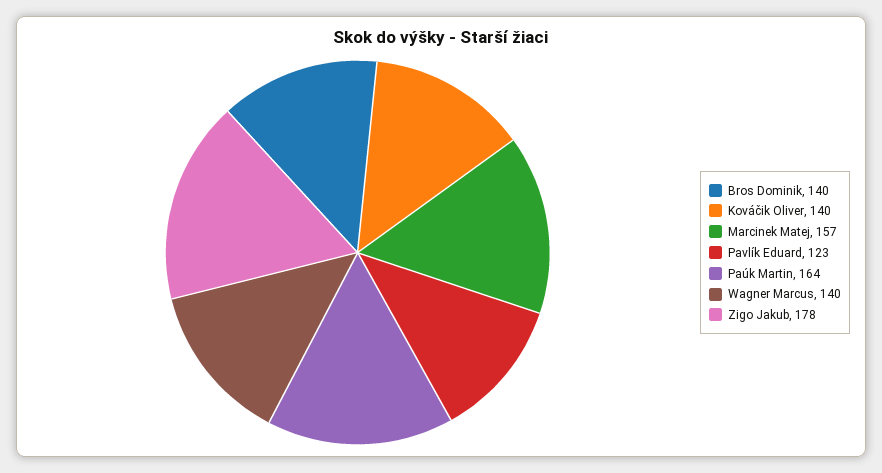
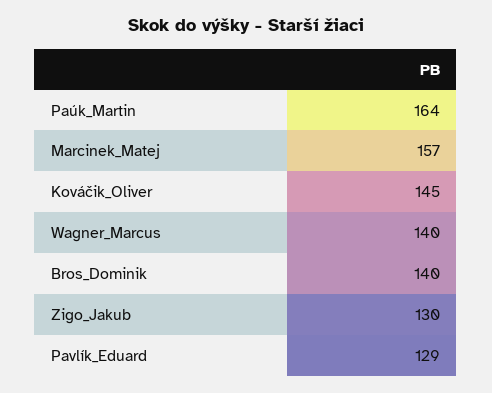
Kováčik Oliver: 140 -> 145
Pavlík Eduard: 123 -> 129
Zigo Jakub: 178 -> 130

